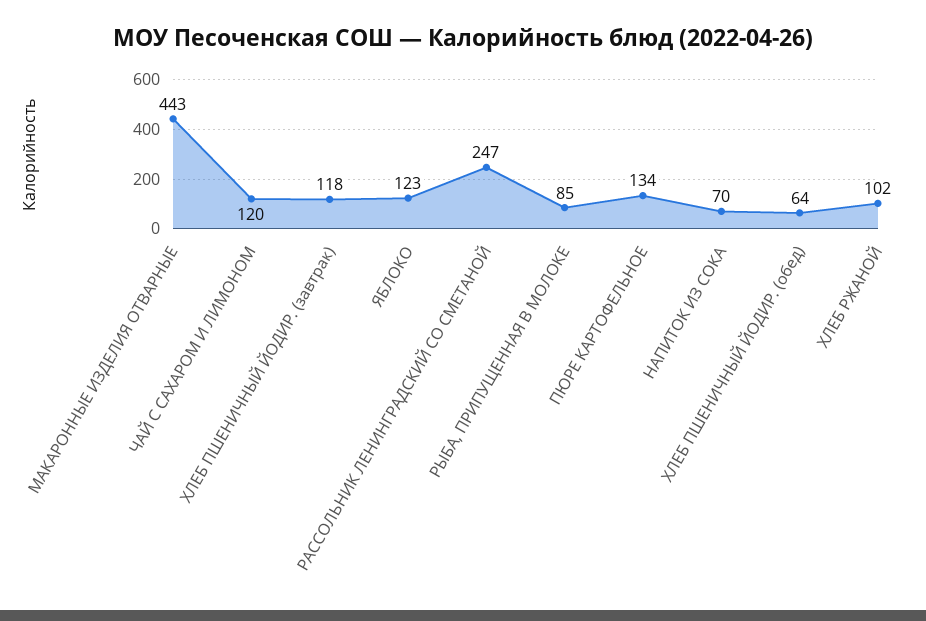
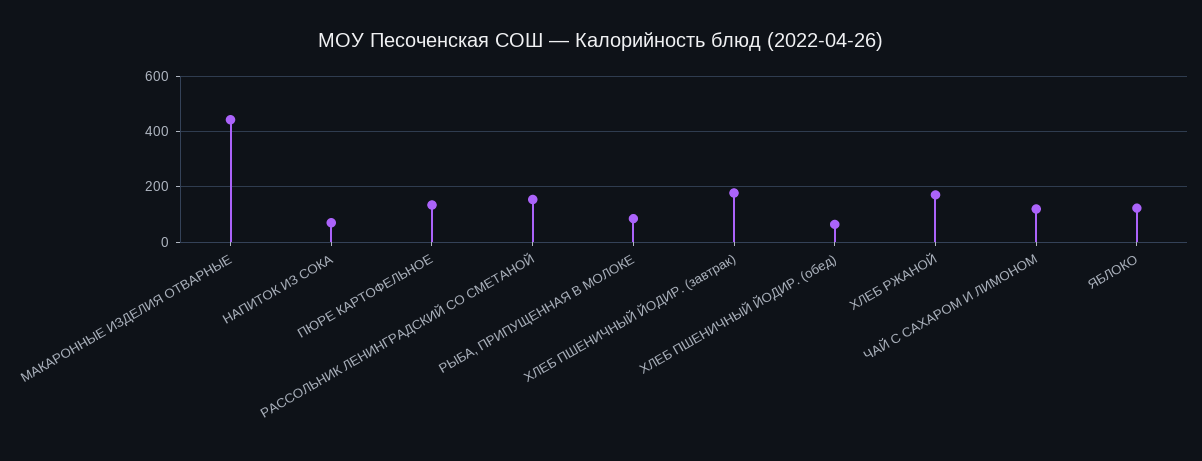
ХЛЕБ ПШЕНИЧНЫЙ ЙОДИР. (завтрак): 118 -> 175
РАССОЛЬНИК ЛЕНИНГРАДСКИЙ СО СМЕТАНОЙ: 247 -> 150
ХЛЕБ РЖАНОЙ: 102 -> 175

